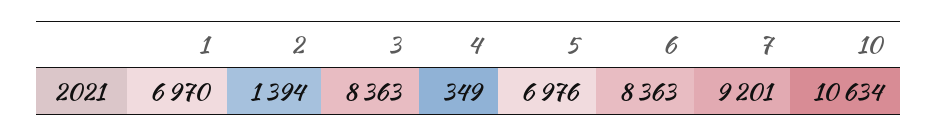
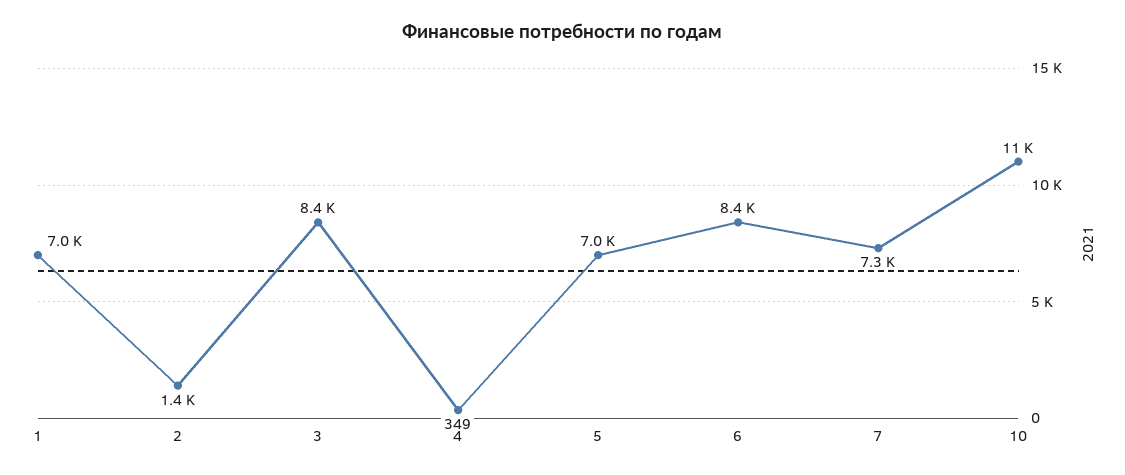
7: 9201 -> 7300

